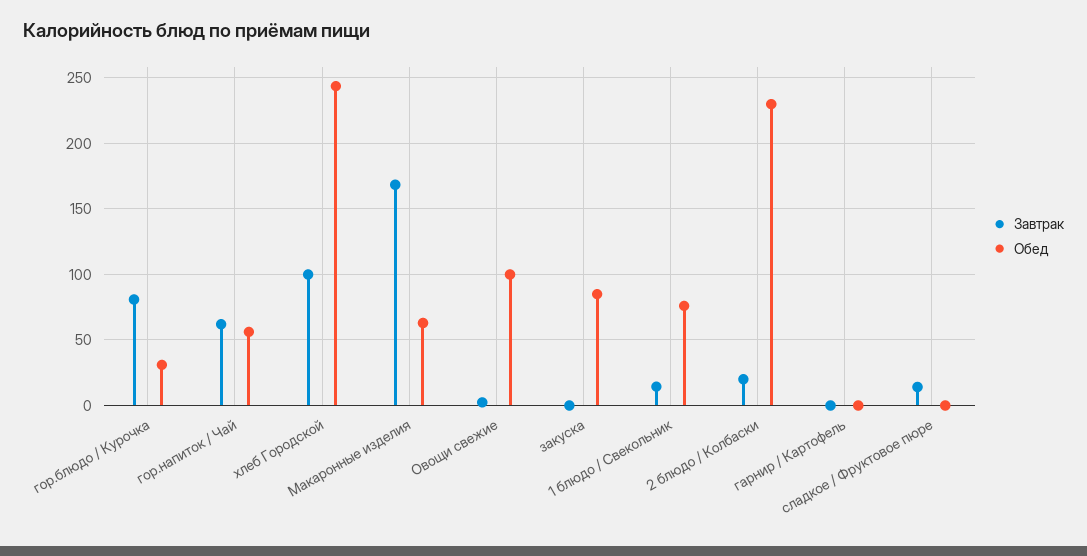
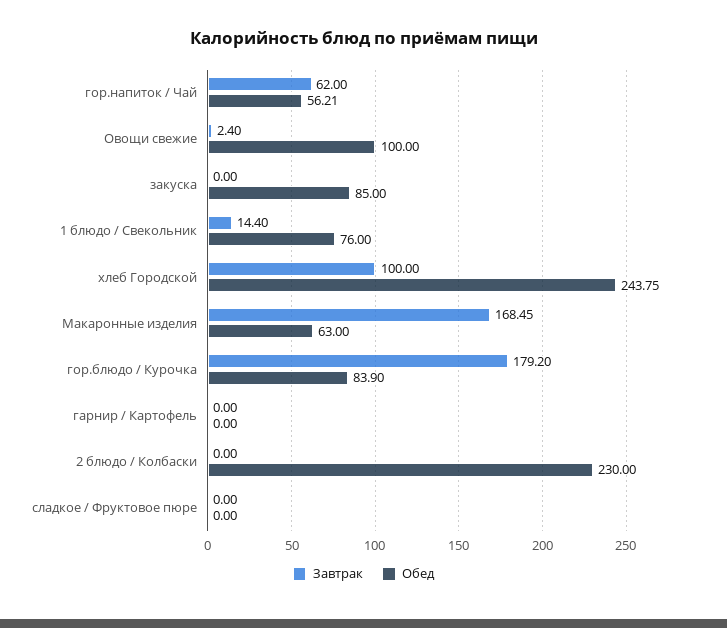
Завтрак, гор.блюдо / Курочка: 80 -> 179.2
Обед, гор.блюдо / Курочка: 30 -> 83.9
Завтрак, 2 блюдо / Колбаски: 20 -> 0
Завтрак, сладкое / Фруктовое пюре: 15 -> 0

